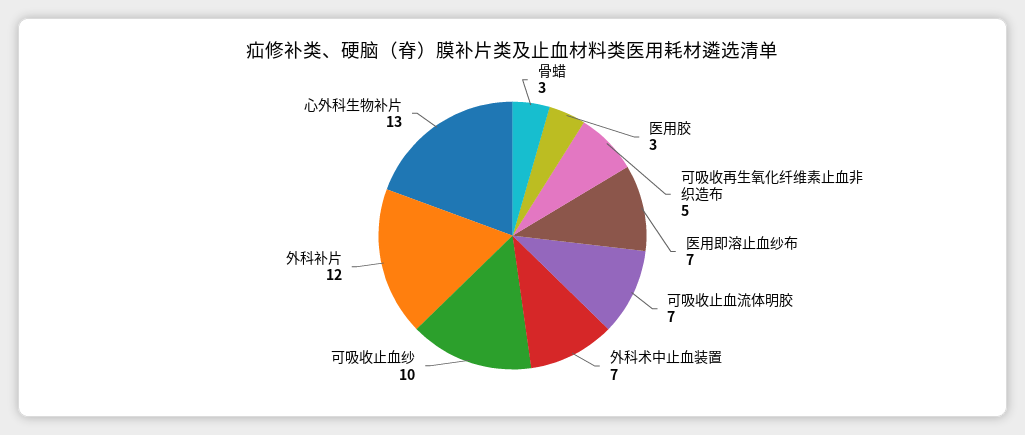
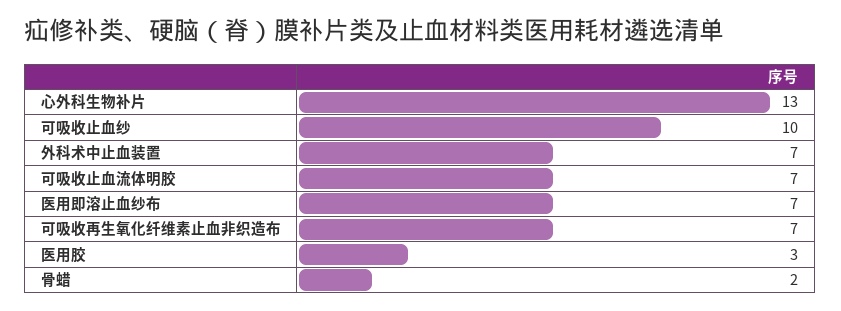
骨蜡: 3 -> 2
可吸收再生氧化纤维素止血非织造布: 5 -> 7
外科补片: 12 -> none

